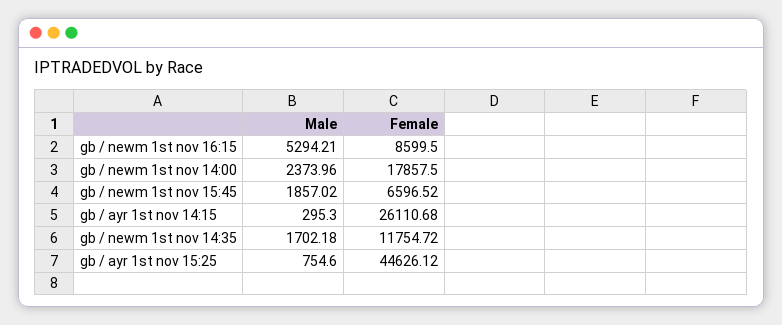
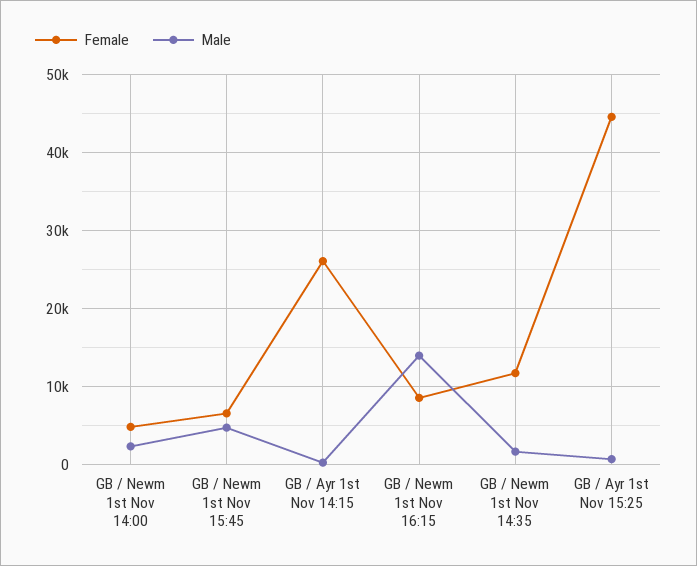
Male, gb / newm 1st nov 16:15: 5294.21 -> 14000
Female, gb / newm 1st nov 14:00: 17857.5 -> 5000
Male, gb / newm 1st nov 15:45: 1857.02 -> 5000

